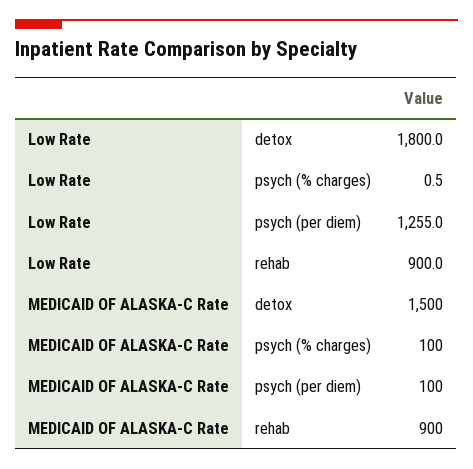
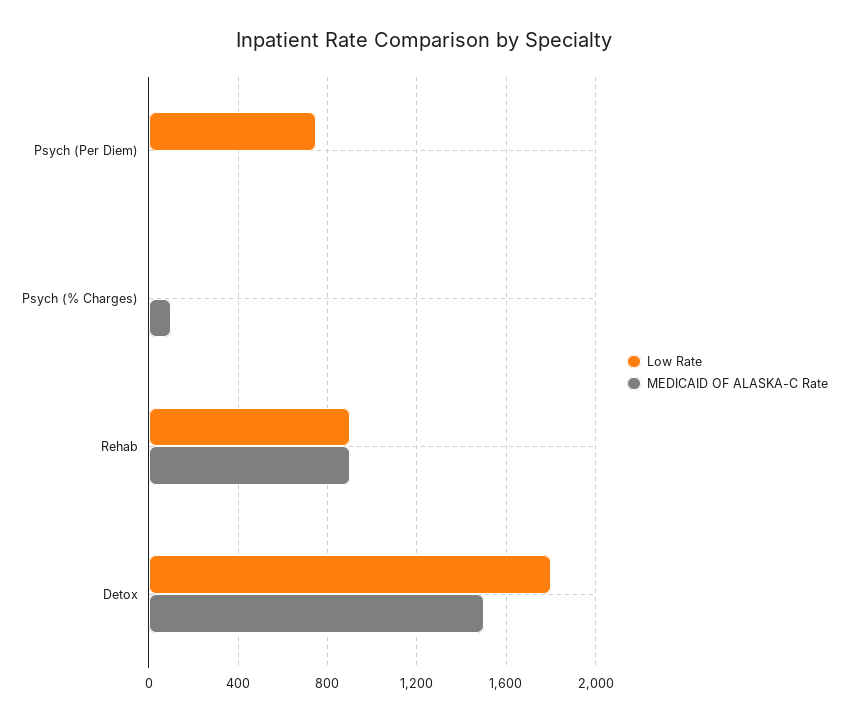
Low Rate, psych (per diem): 1255 -> 750
MEDICAID OF ALASKA-C Rate, psych (per diem): 100 -> 0

